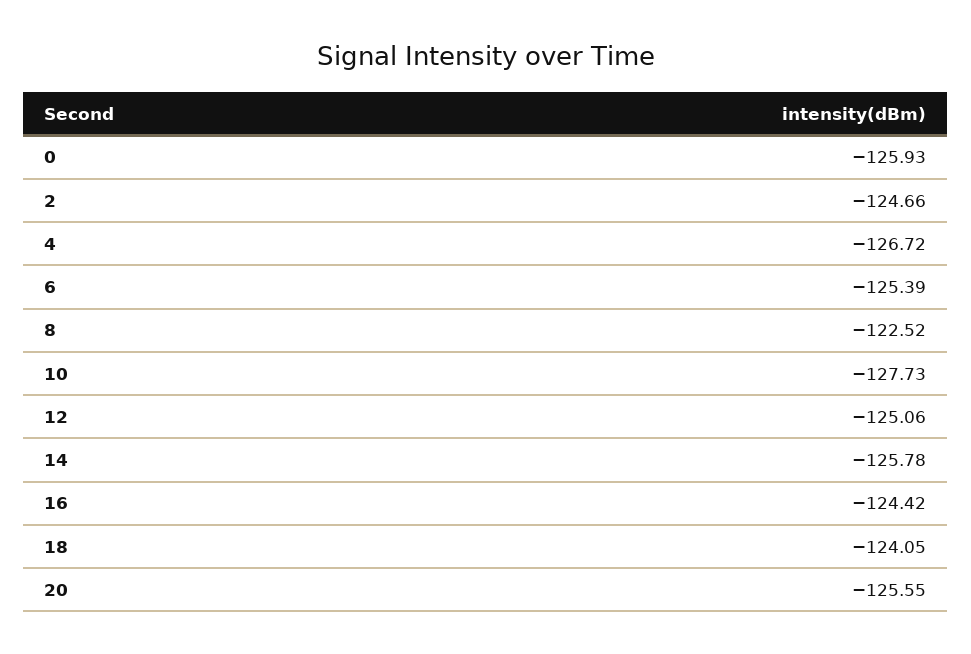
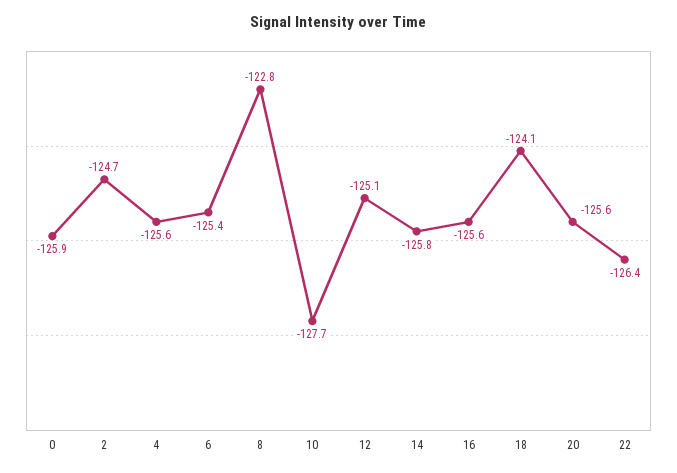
4: -126.72 -> -125.6
8: -122.52 -> -122.8
16: -124.42 -> -125.6
22: none -> -126.4

